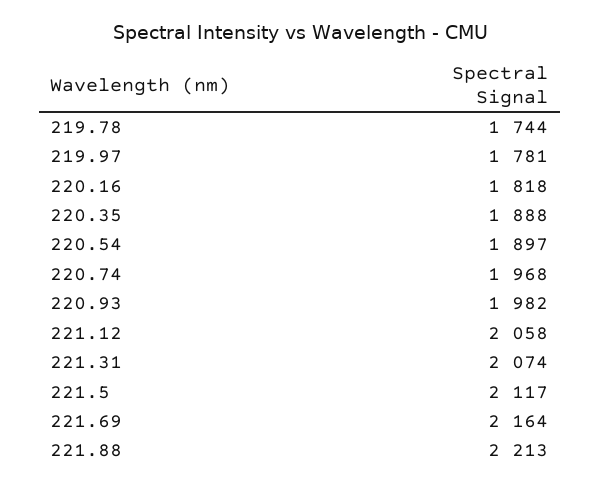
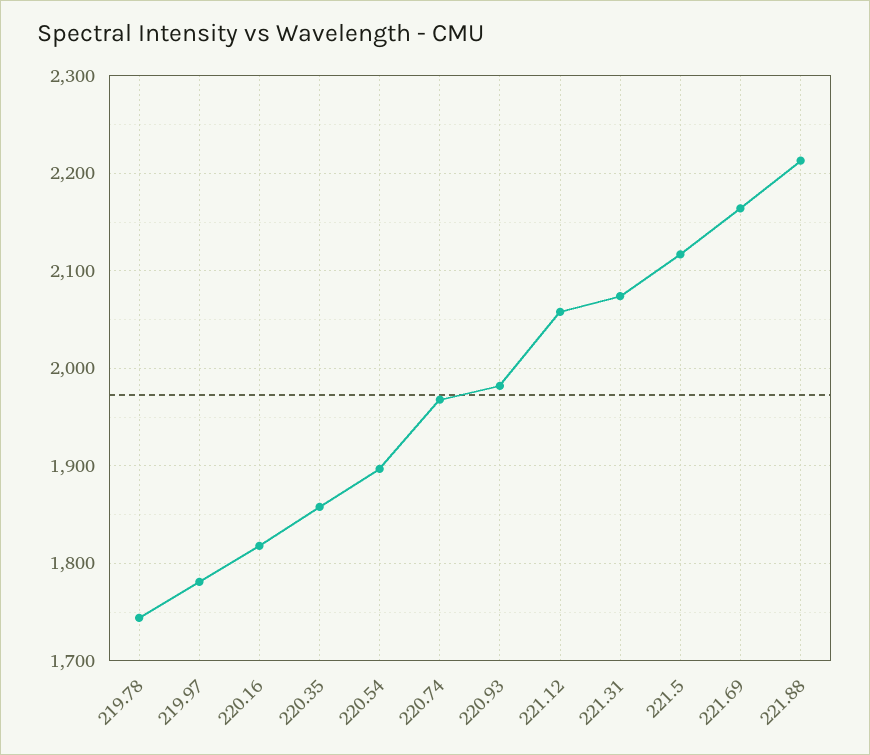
220.35: 1888 -> 1860

